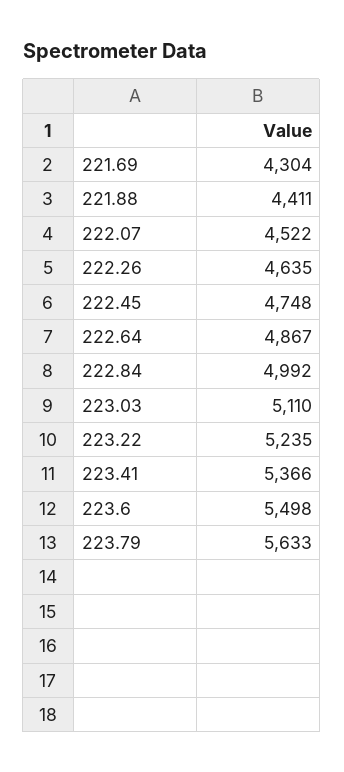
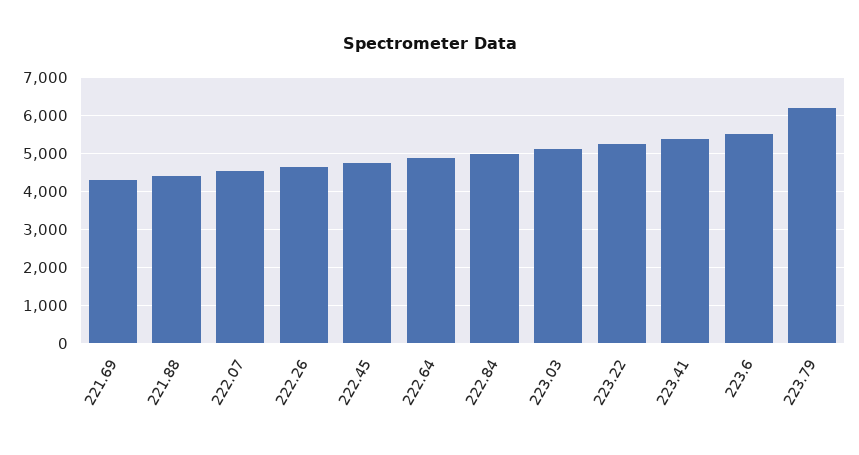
223.79: 5633 -> 6200

